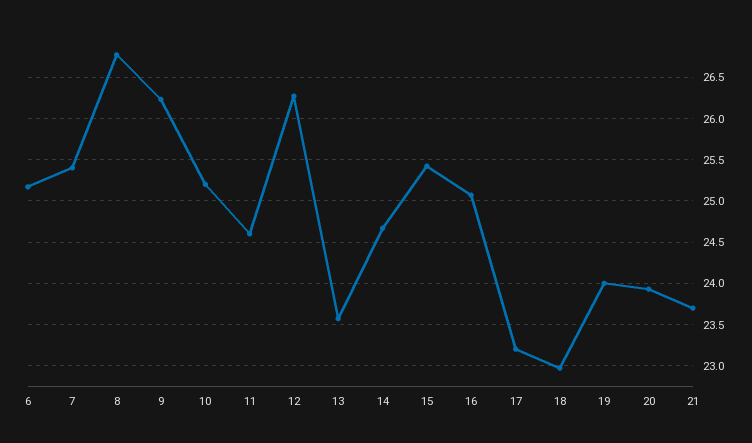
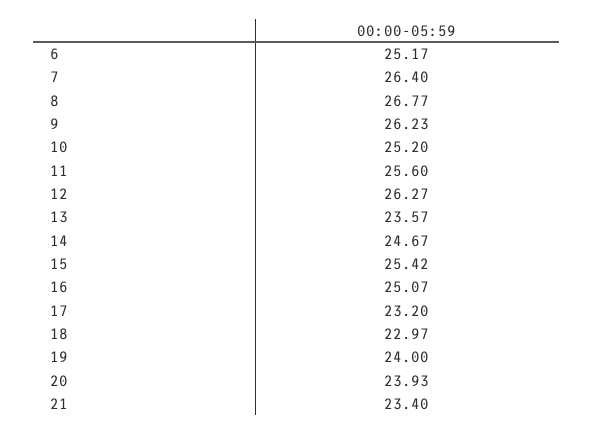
7: 25.4 -> 26.4
11: 24.6 -> 25.6
21: 23.7 -> 23.4

